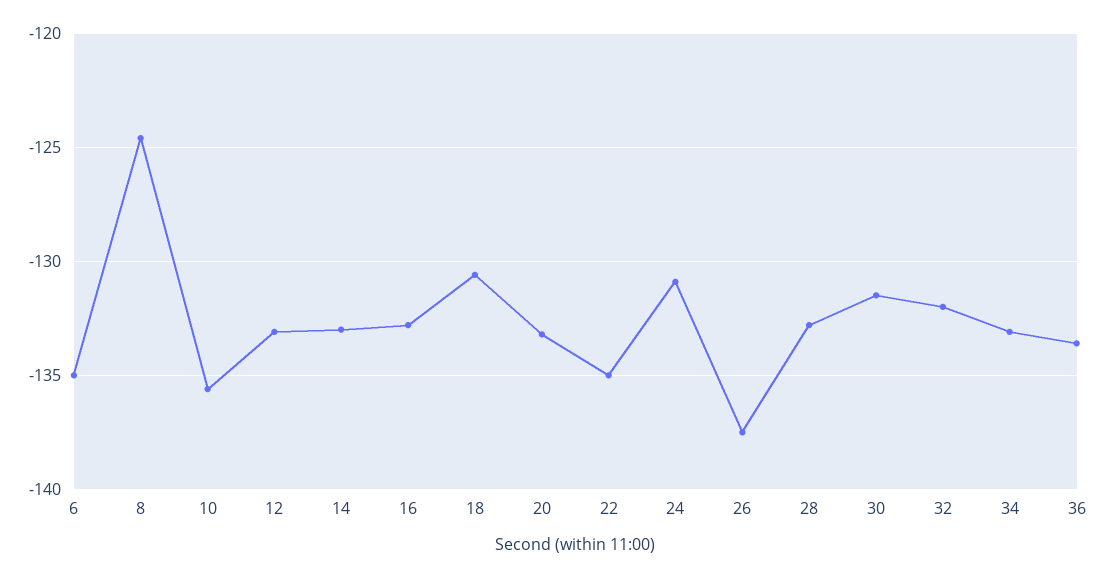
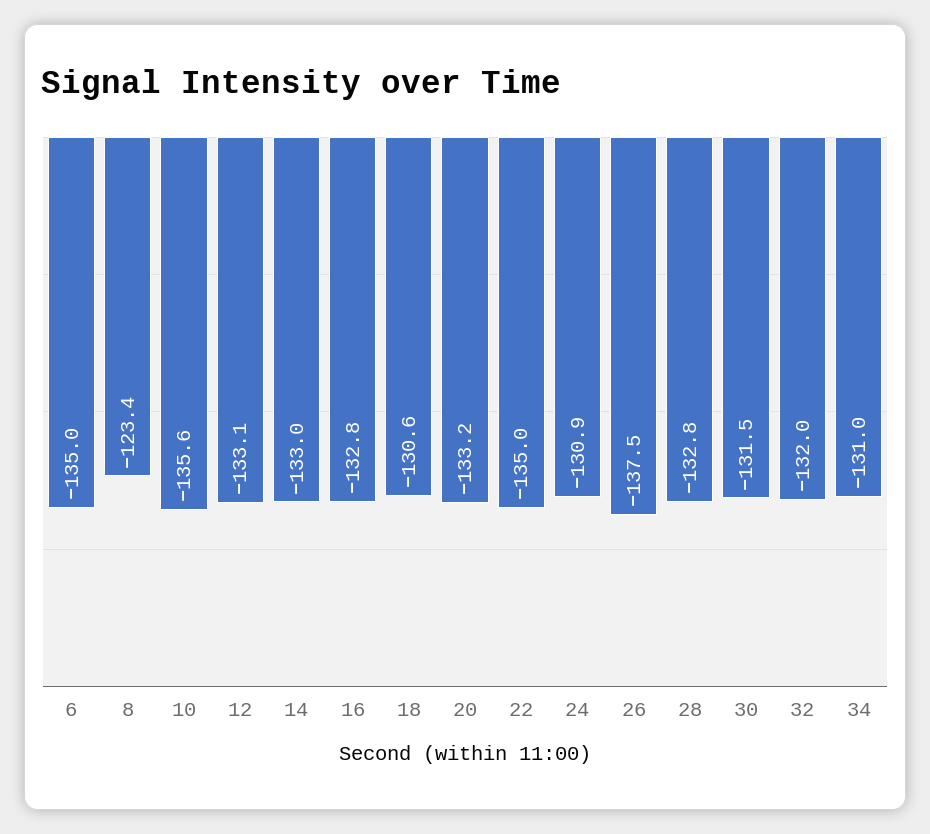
8: -124.5 -> -123.4
34: -133 -> -131
36: -133.5 -> none

